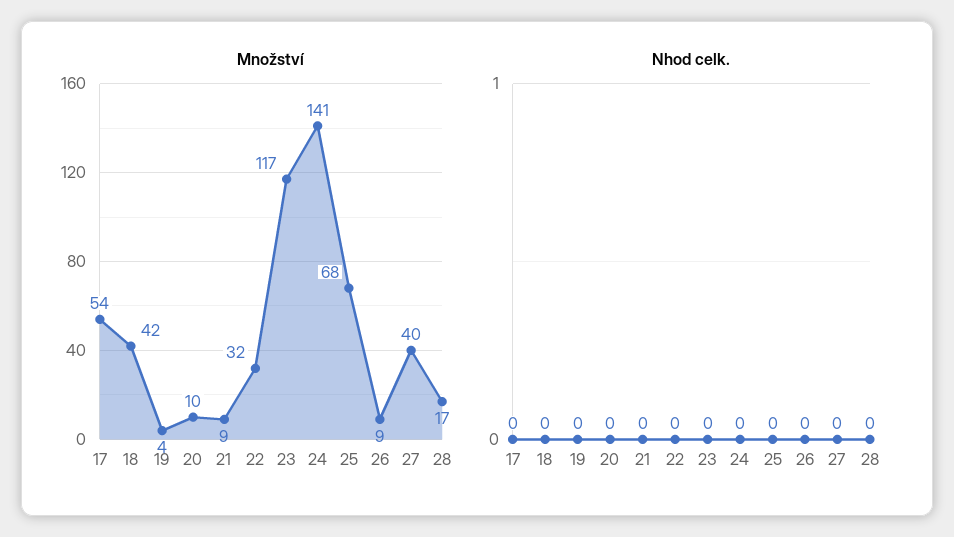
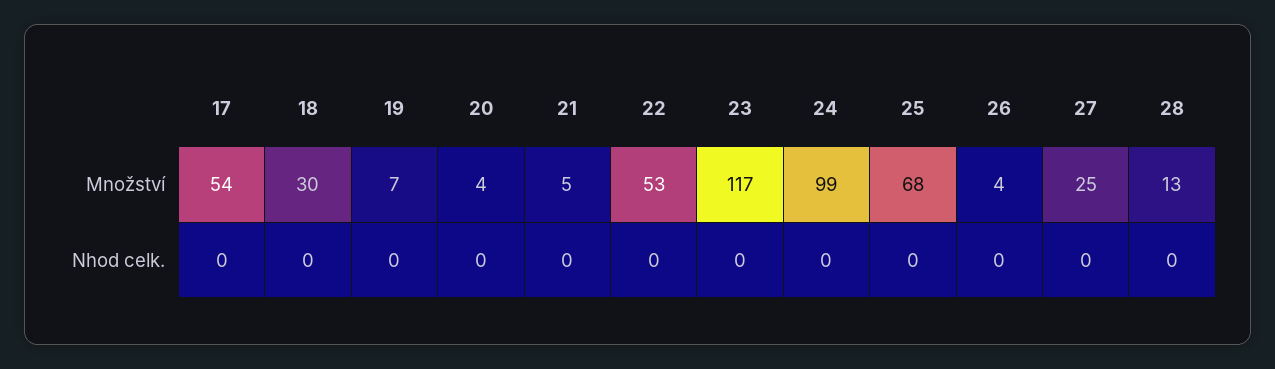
Množství, 18: 42 -> 30
Množství, 19: 4 -> 7
Množství, 20: 10 -> 4
Množství, 21: 9 -> 5
Množství, 22: 32 -> 53
Množství, 24: 141 -> 99
Množství, 26: 9 -> 4
Množství, 27: 40 -> 25
Množství, 28: 17 -> 13

